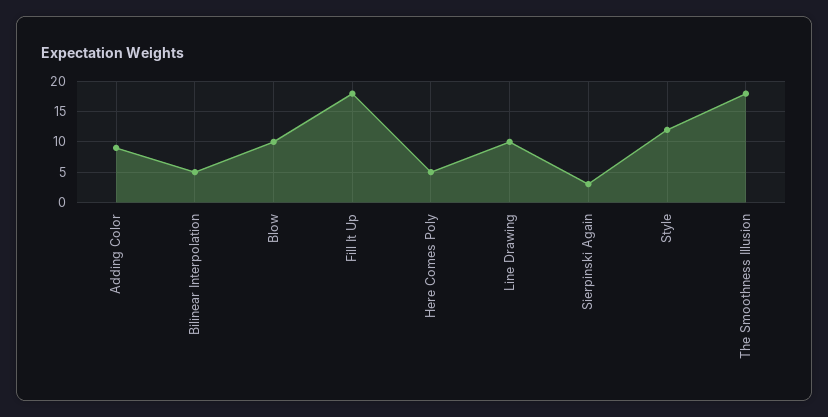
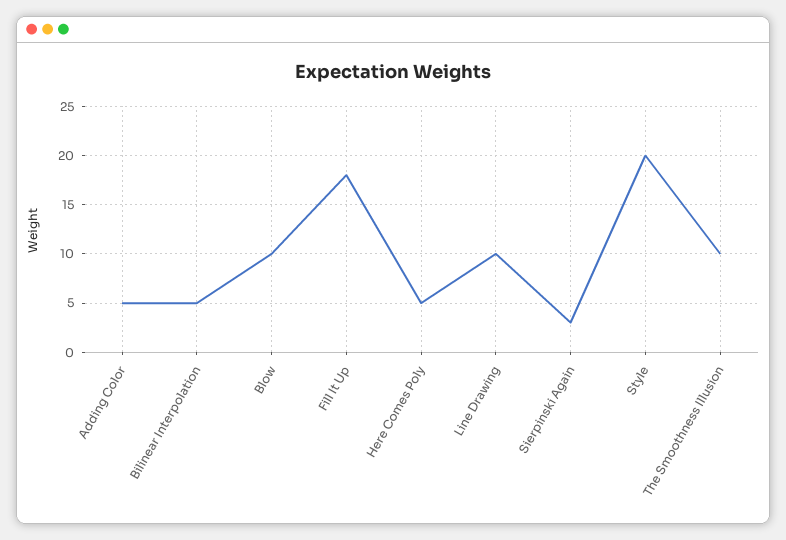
Adding Color: 9 -> 5
Style: 12 -> 20
The Smoothness Illusion: 18 -> 10

